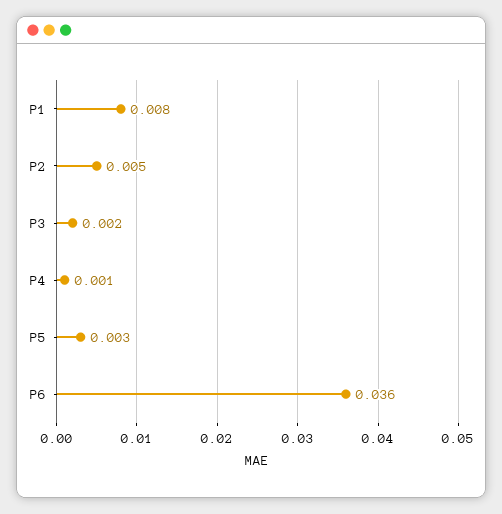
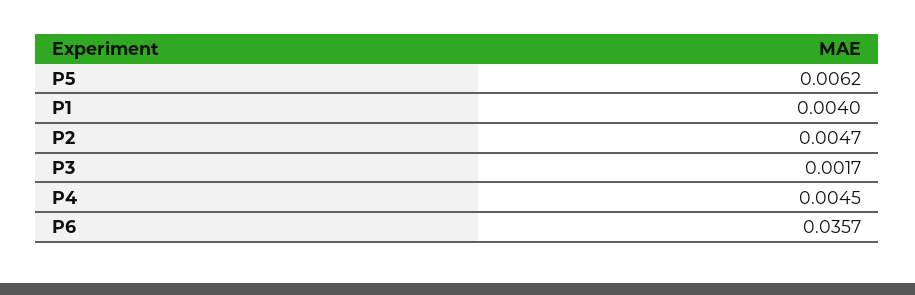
P1: 0.008 -> 0.004
P4: 0.001 -> 0.0045
P5: 0.003 -> 0.0062

